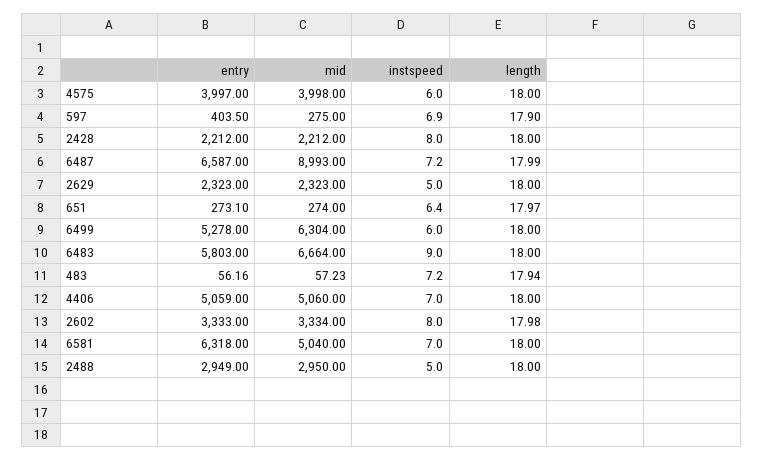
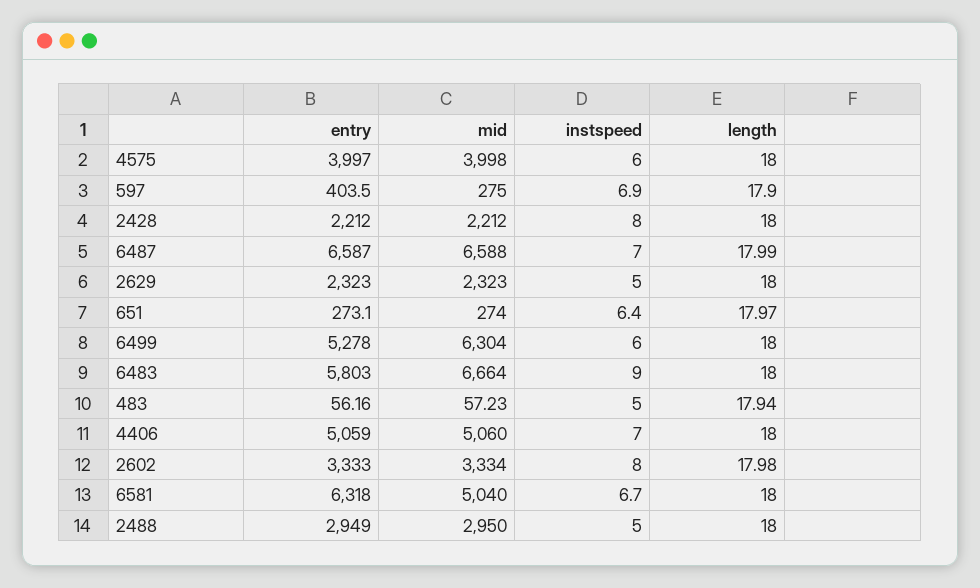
mid, 6487: 8993 -> 6588
instspeed, 6487: 7.2 -> 7
instspeed, 483: 7.2 -> 5
instspeed, 6581: 7 -> 6.7

